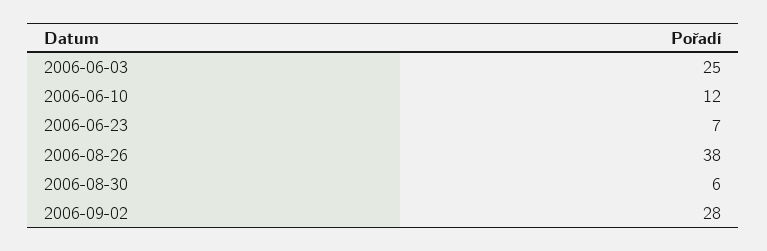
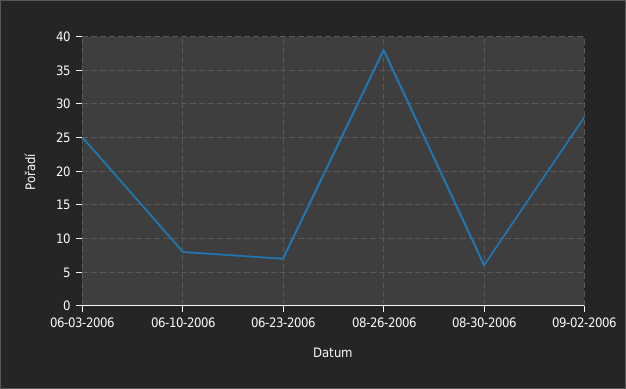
2006-06-10: 12 -> 8

